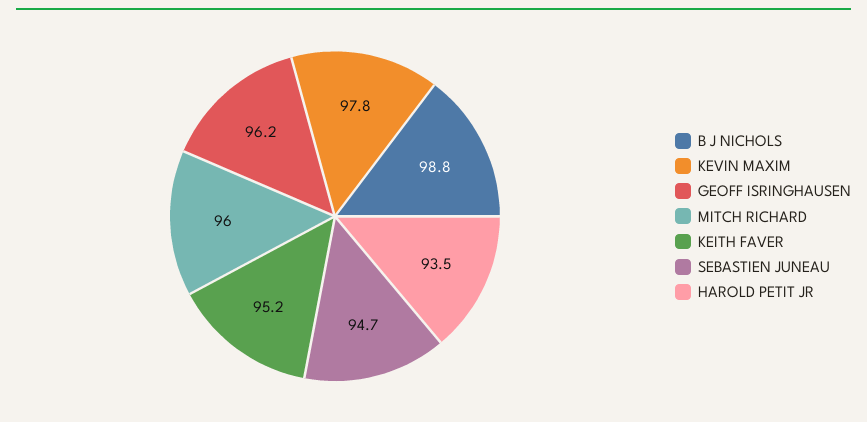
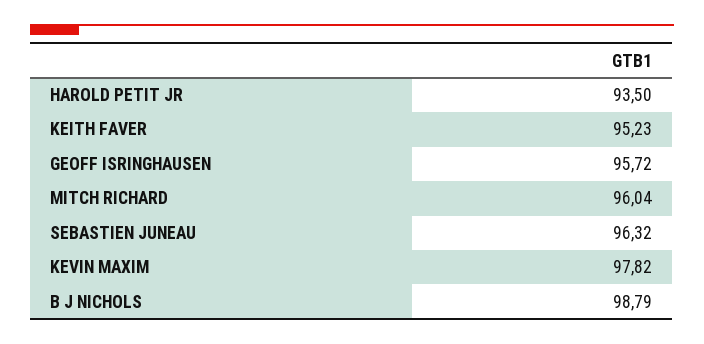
GEOFF ISRINGHAUSEN: 96.2 -> 95.72
SEBASTIEN JUNEAU: 94.7 -> 96.32

